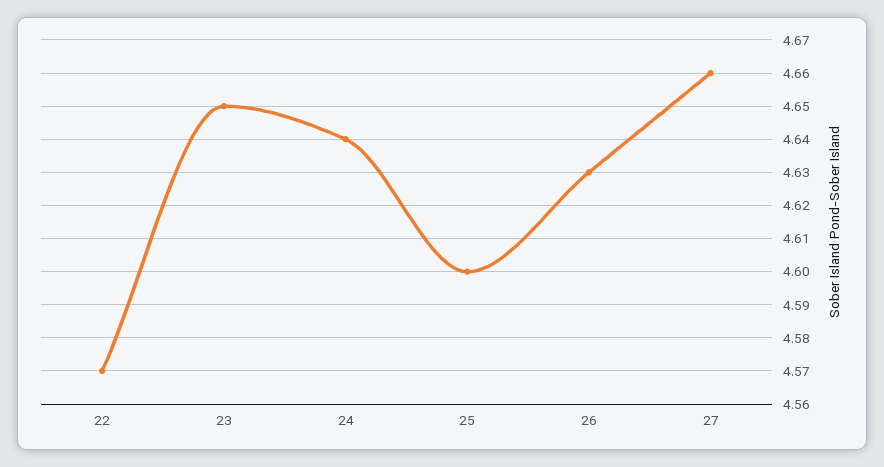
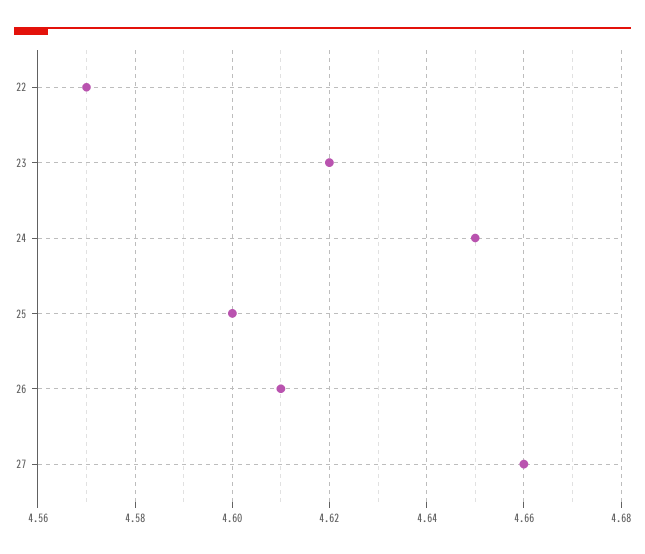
23: 4.65 -> 4.62
24: 4.64 -> 4.65
26: 4.63 -> 4.61

